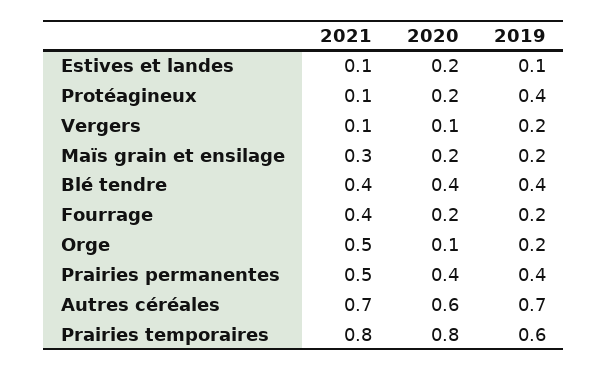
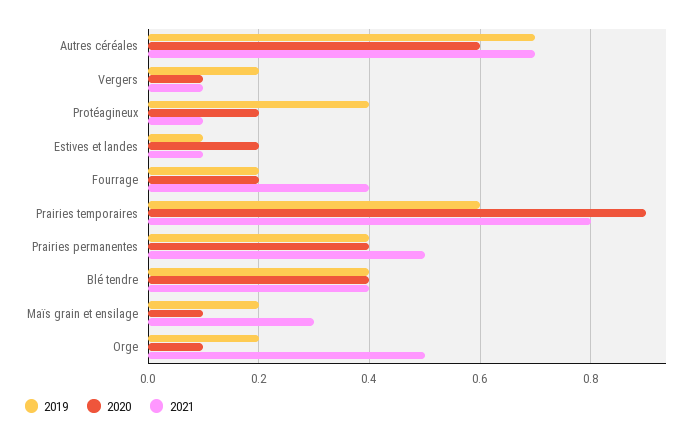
2020, Maïs grain et ensilage: 0.2 -> 0.1
2020, Prairies temporaires: 0.8 -> 0.9

